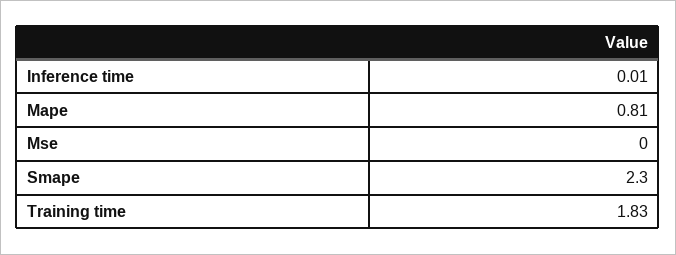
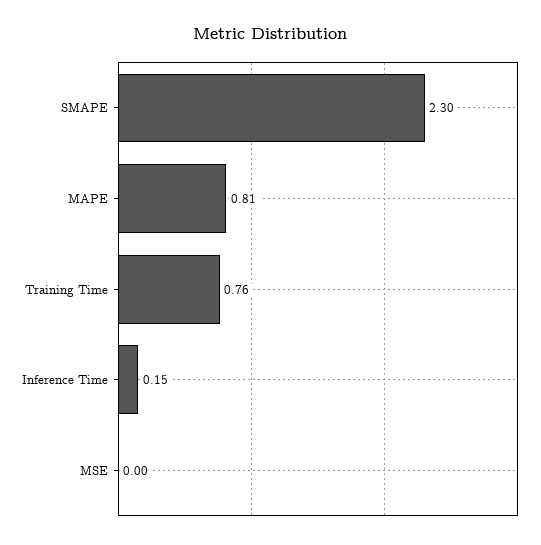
Inference time: 0.01 -> 0.15
Training time: 1.83 -> 0.76

